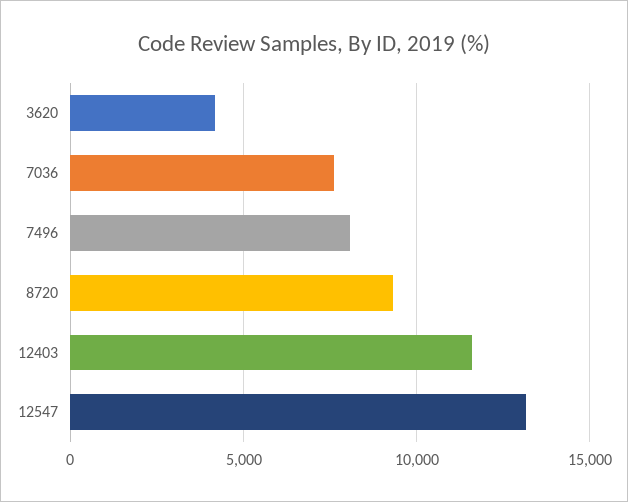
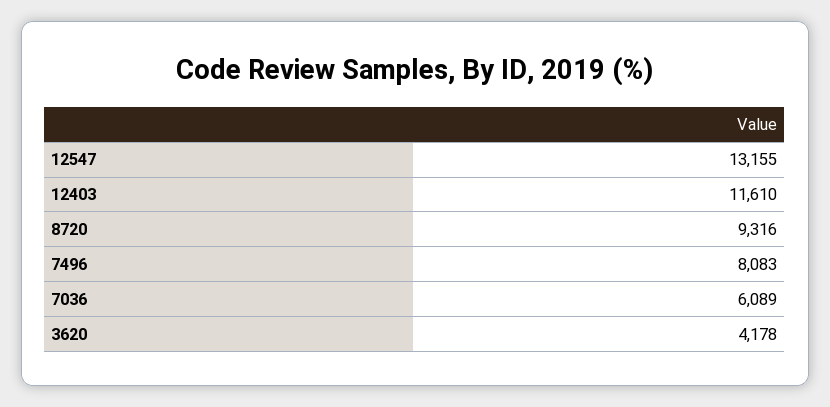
7036: 7500 -> 6089

